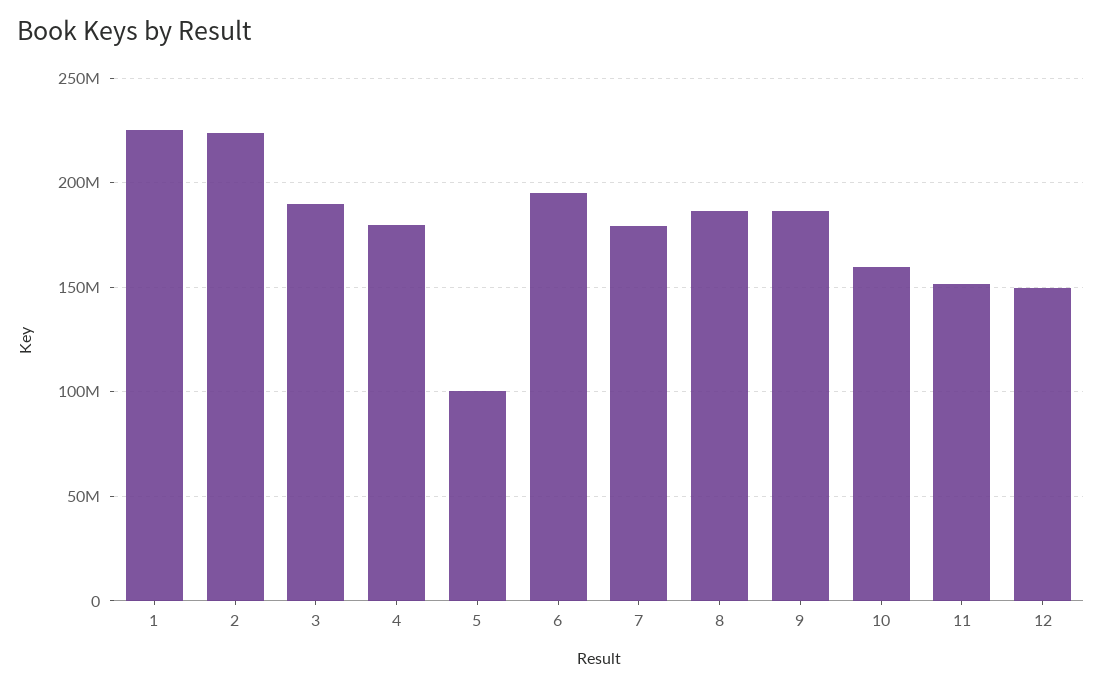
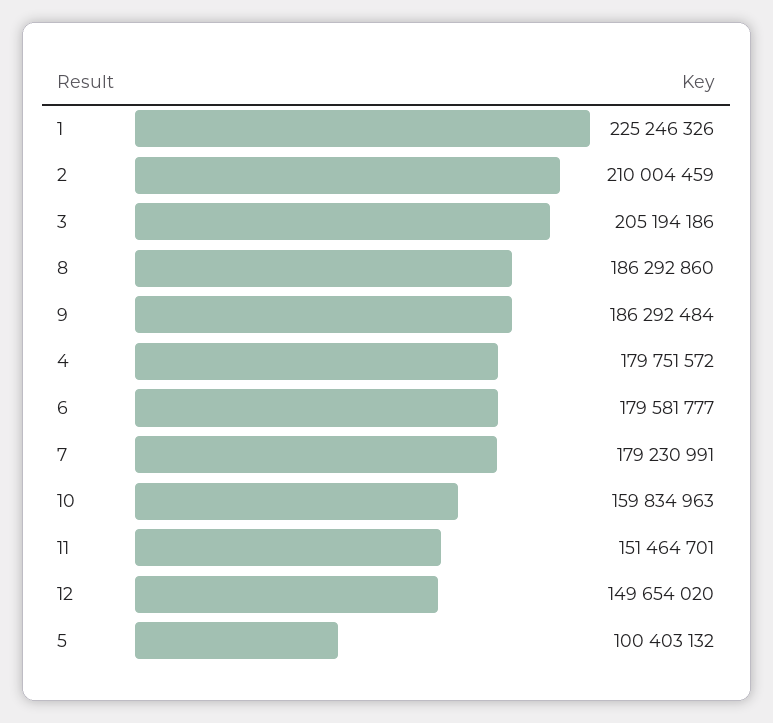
2: 225000000 -> 210004459
3: 190000000 -> 205194186
6: 195000000 -> 179581777

